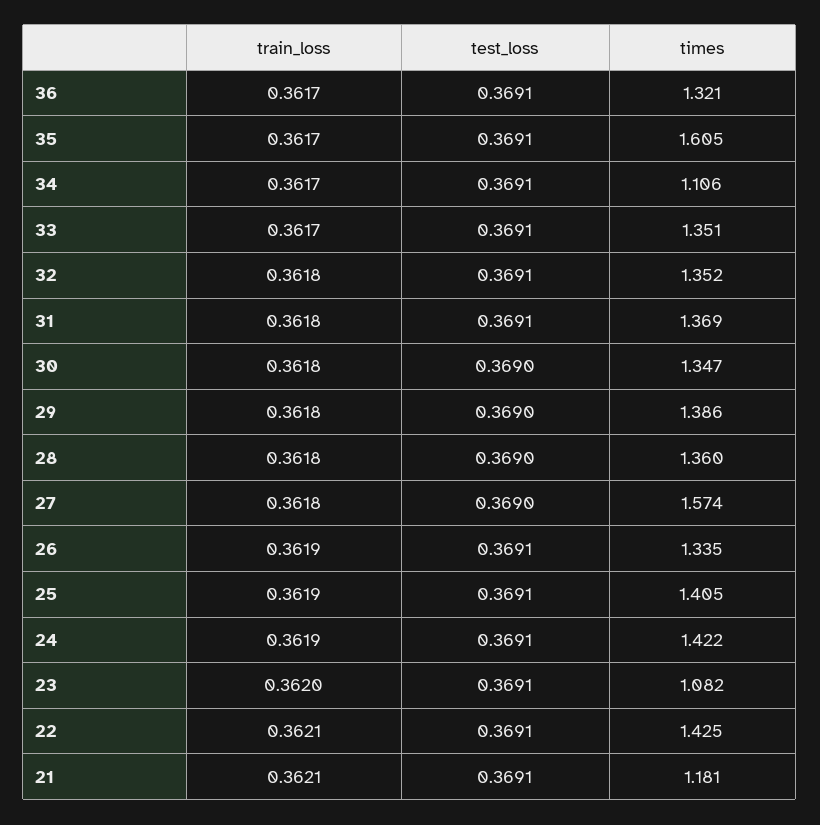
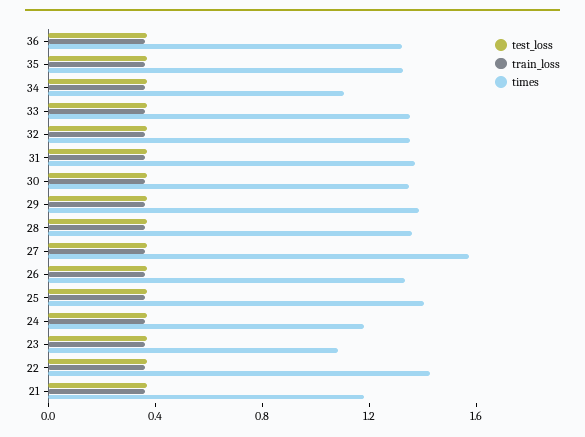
times, 35: 1.605 -> 1.3
times, 24: 1.422 -> 1.2

